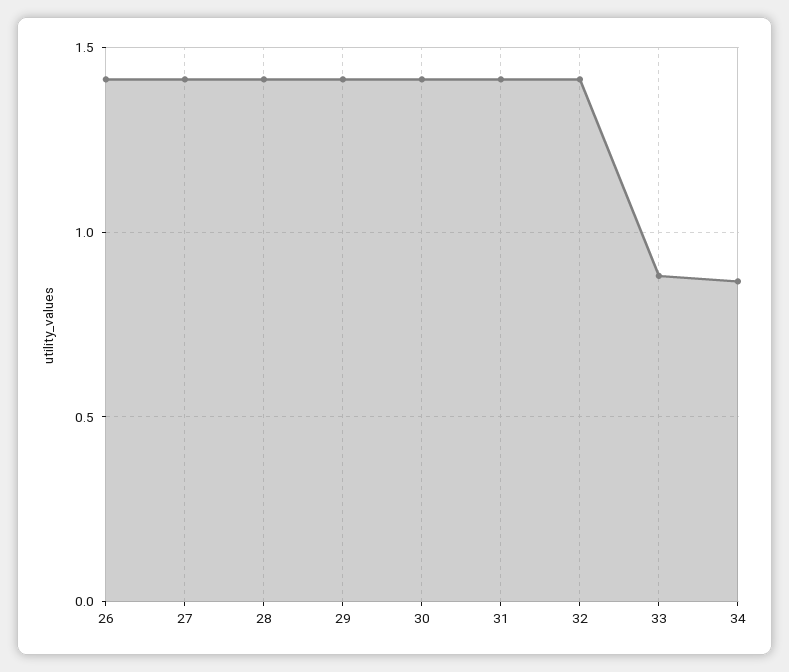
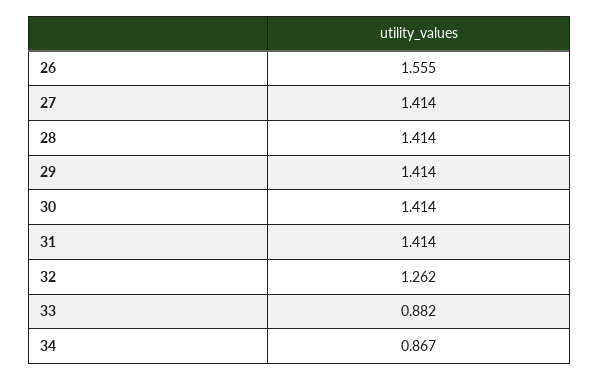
26: 1.4 -> 1.555
32: 1.4 -> 1.262

